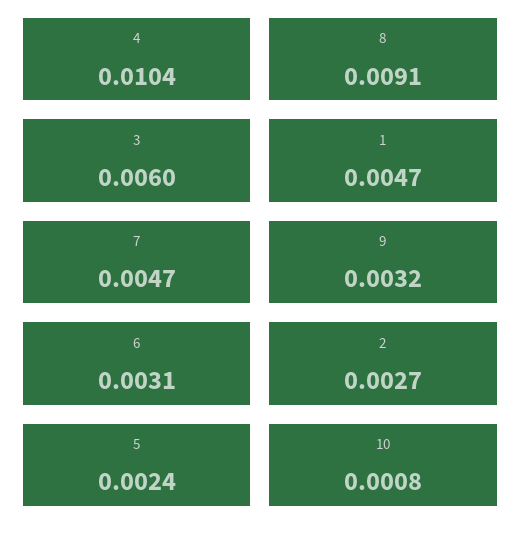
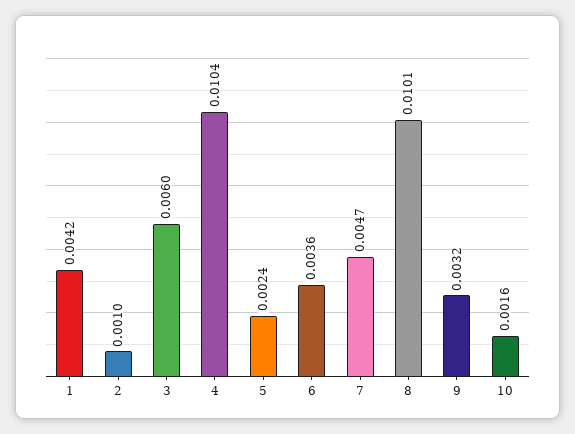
8: 0.0091 -> 0.0101
1: 0.0047 -> 0.0042
6: 0.0031 -> 0.0036
2: 0.0027 -> 0.001
10: 0.0008 -> 0.0016

